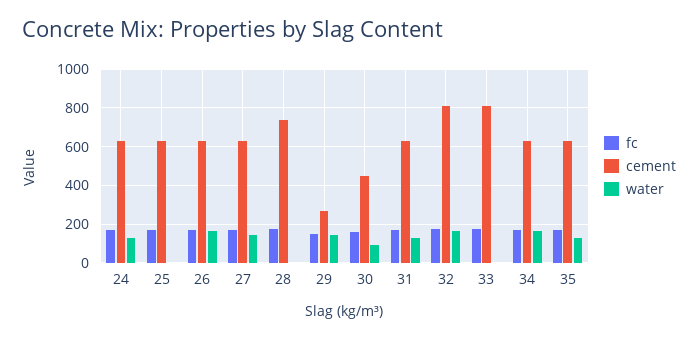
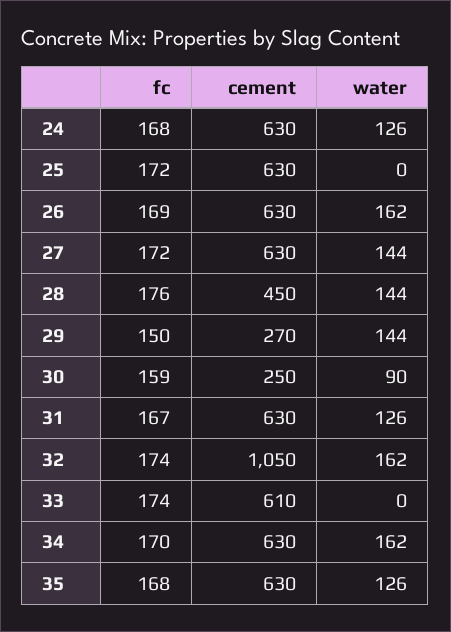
cement, 28: 750 -> 450
water, 28: 0 -> 144
cement, 30: 450 -> 250
cement, 32: 800 -> 1050
cement, 33: 800 -> 610

